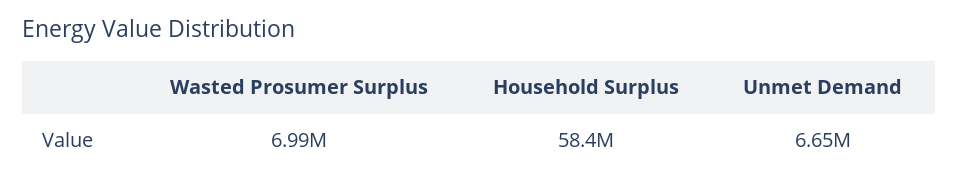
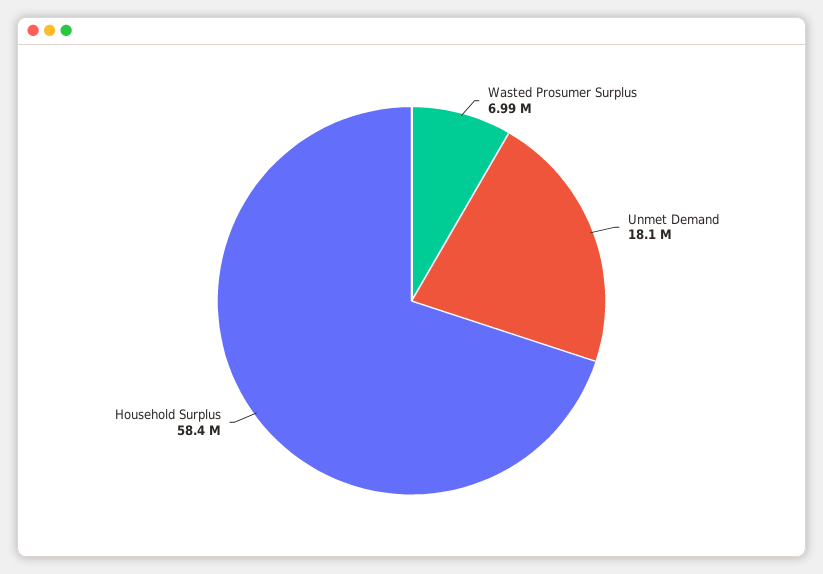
Unmet Demand: 6650000 -> 18100000

